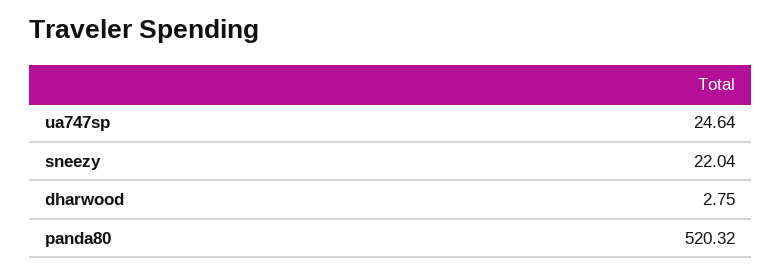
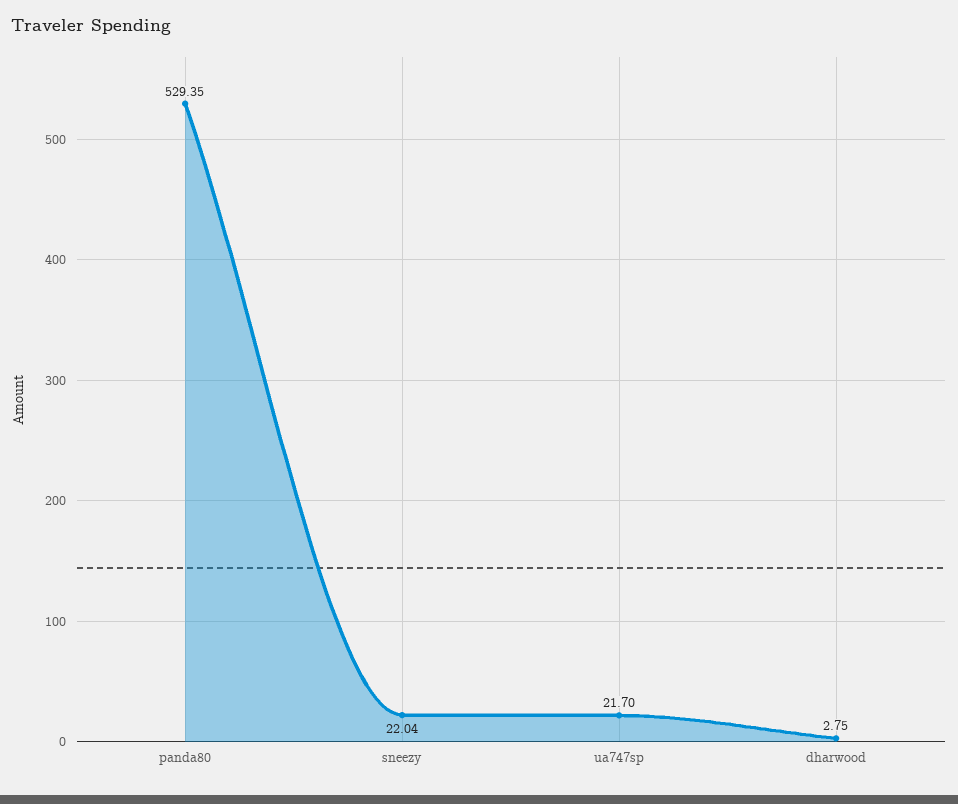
ua747sp: 24.64 -> 21.7
panda80: 520.32 -> 529.35

